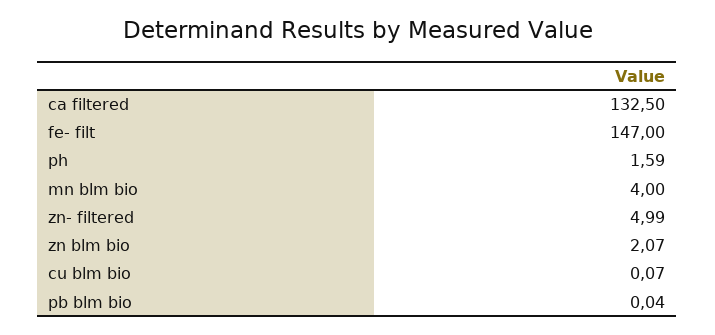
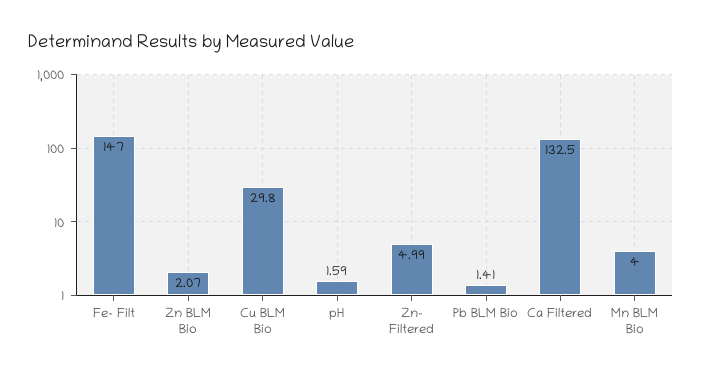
cu blm bio: 0.07 -> 29.8
pb blm bio: 0.04 -> 1.41

